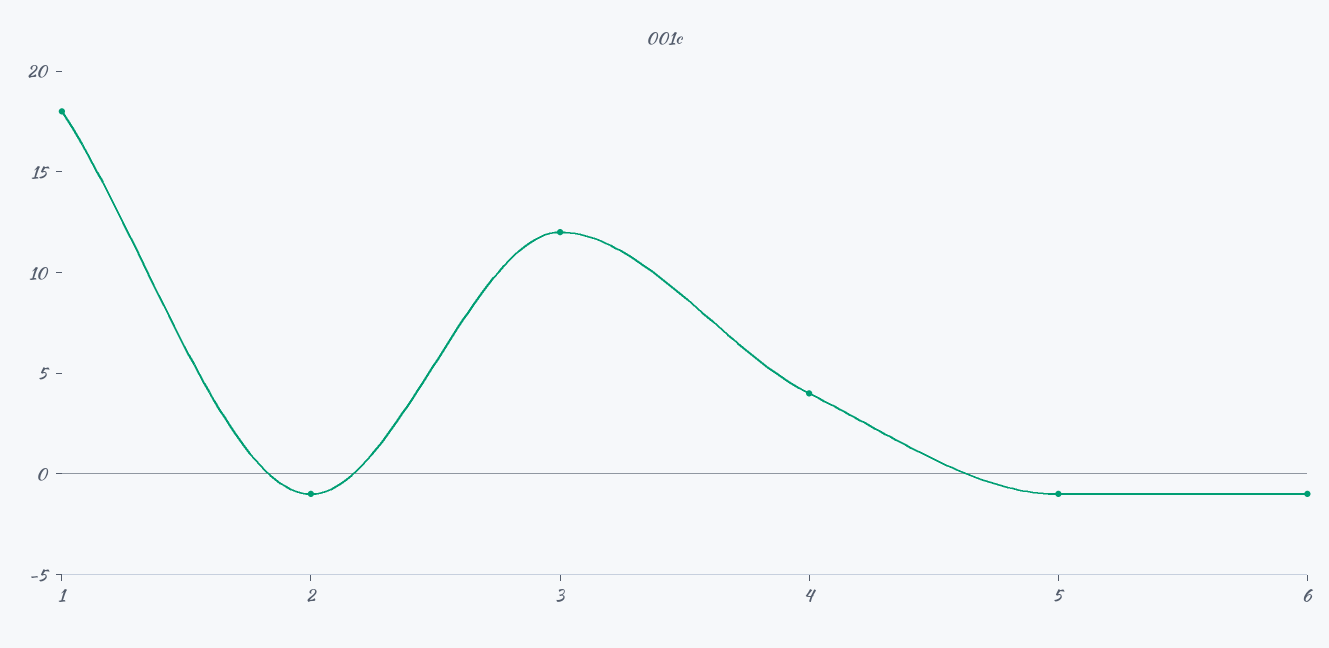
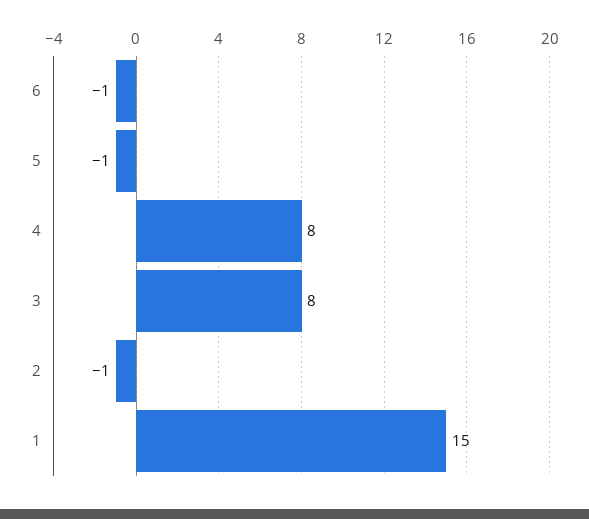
1: 18 -> 15
3: 12 -> 8
4: 4 -> 8

